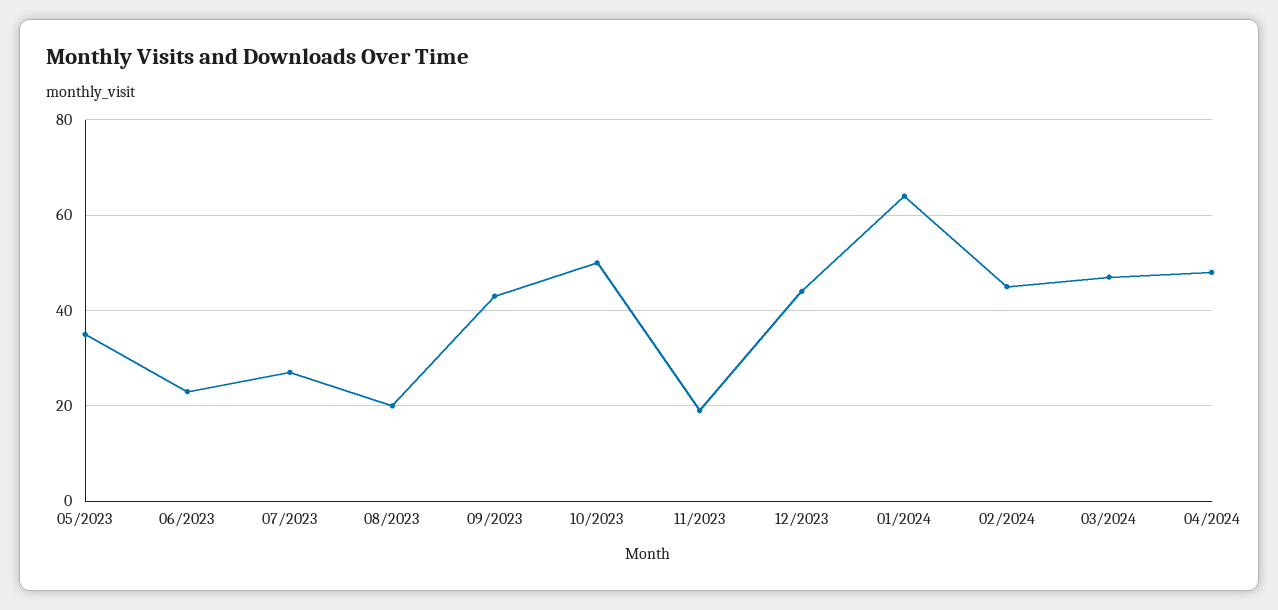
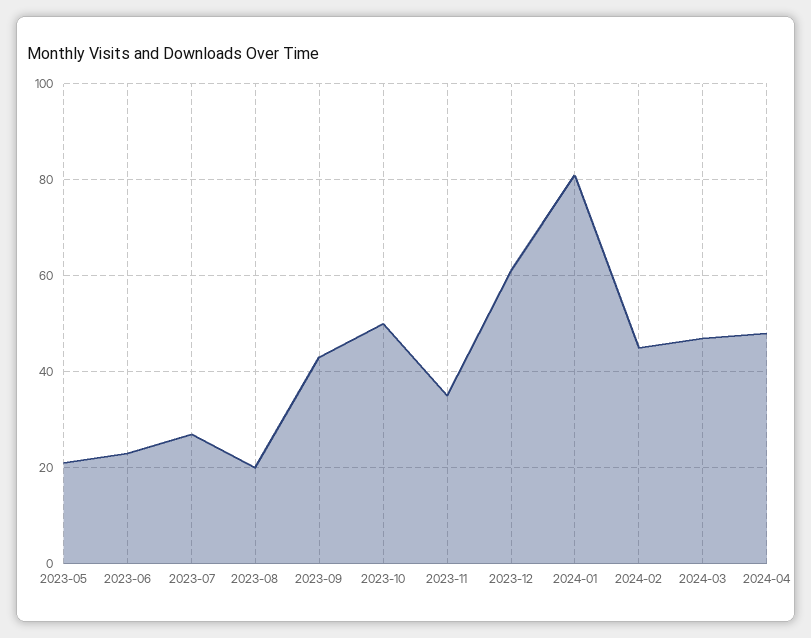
05/2023: 35 -> 20
11/2023: 20 -> 35
12/2023: 45 -> 60
01/2024: 65 -> 80

